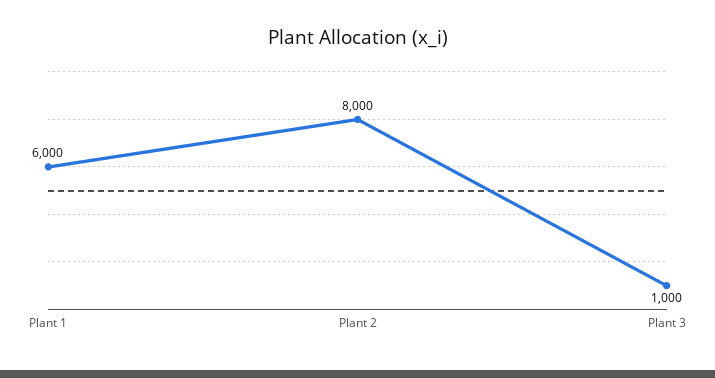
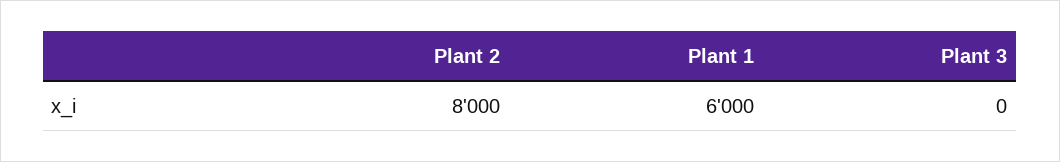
Plant 3: 1000 -> 0

